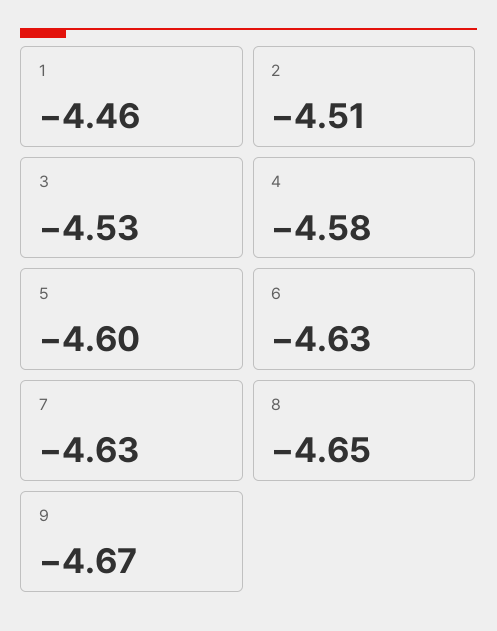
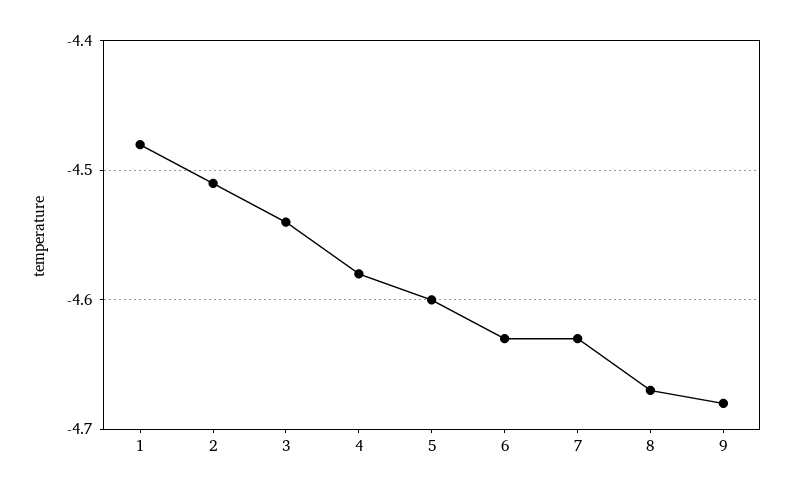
1: -4.46 -> -4.48
3: -4.53 -> -4.54
8: -4.65 -> -4.67
9: -4.67 -> -4.68

